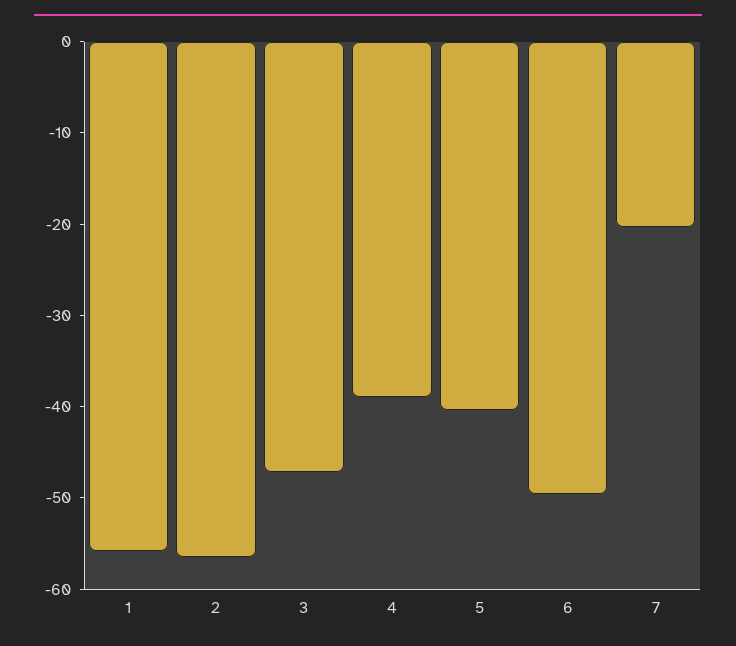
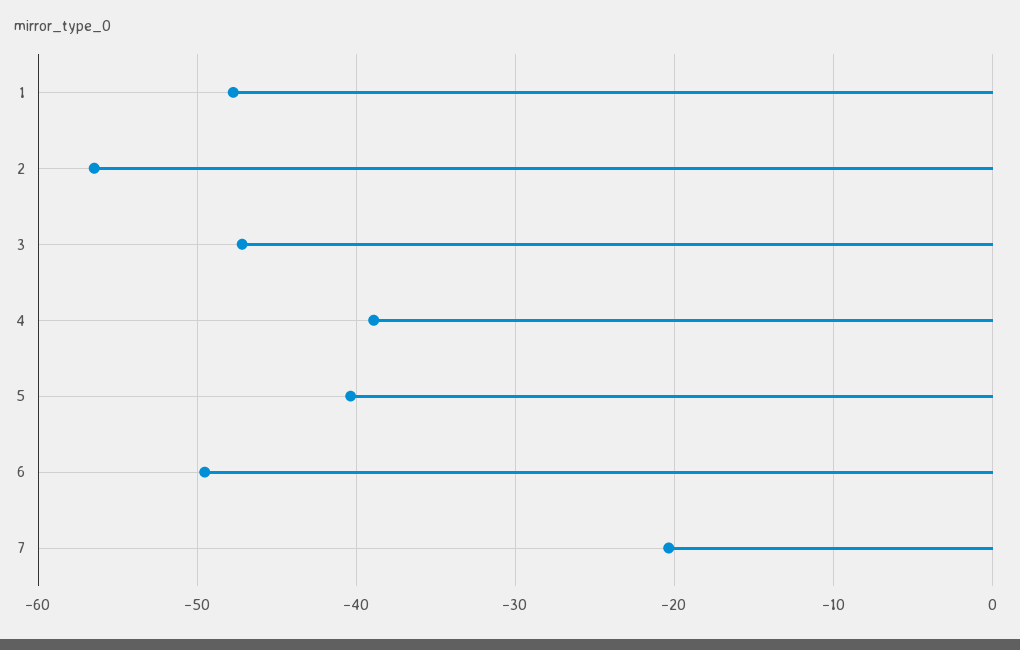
1: -56 -> -48

